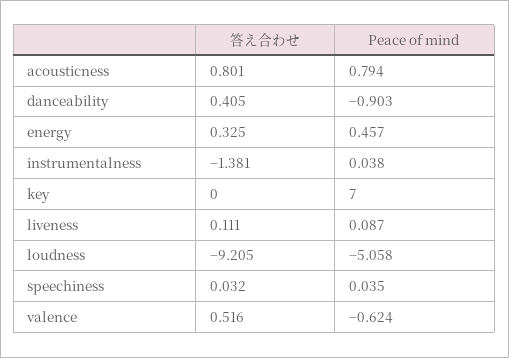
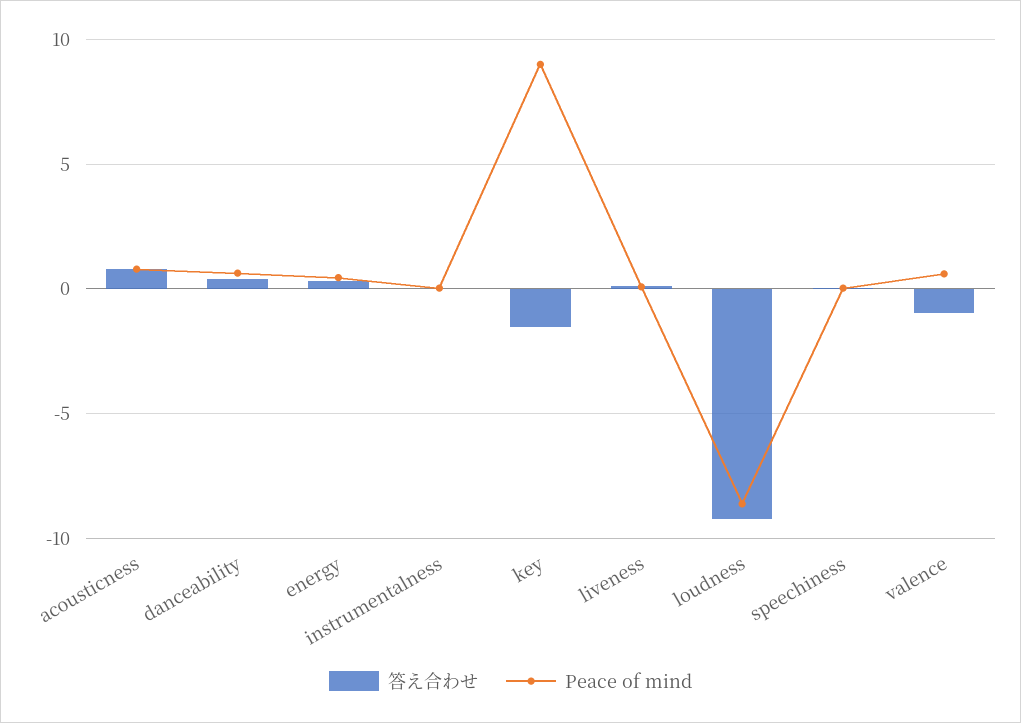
Peace of mind, danceability: -0.903 -> 0.5
答え合わせ, instrumentalness: -1.381 -> 0
答え合わせ, key: 0 -> -1.5
Peace of mind, key: 7 -> 9
Peace of mind, loudness: -5.058 -> -8.5
答え合わせ, valence: 0.516 -> -1
Peace of mind, valence: -0.624 -> 0.5

